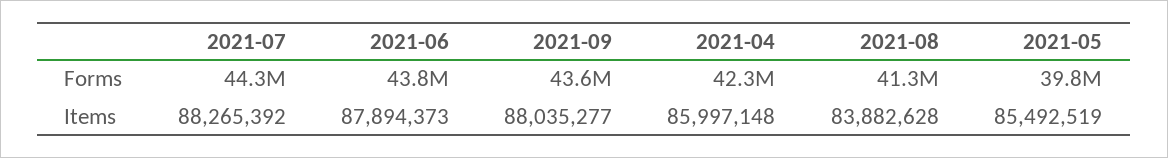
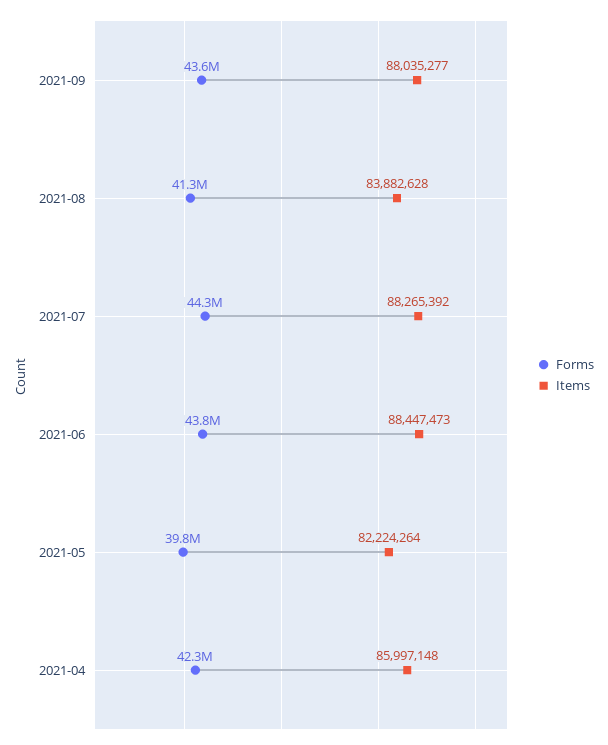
Items, 2021-06: 87894373 -> 88447473
Items, 2021-05: 85492519 -> 82224264

